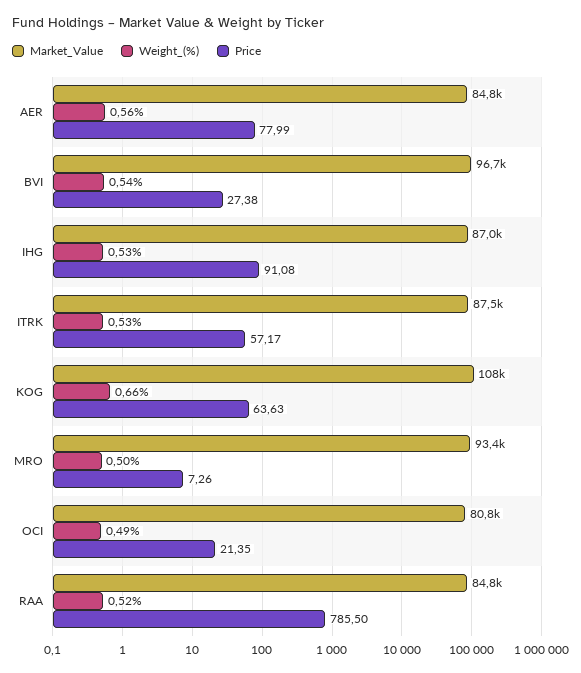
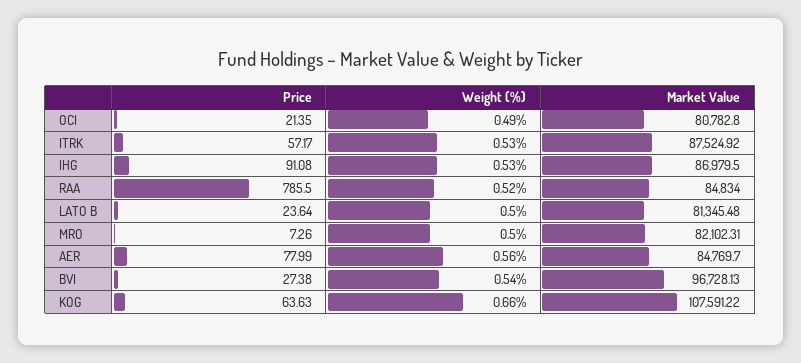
Market_Value, MRO: 93400 -> 82102.31
Price, LATO B: none -> 23.64
Weight_(%), LATO B: none -> 0.5
Market_Value, LATO B: none -> 81345.48

